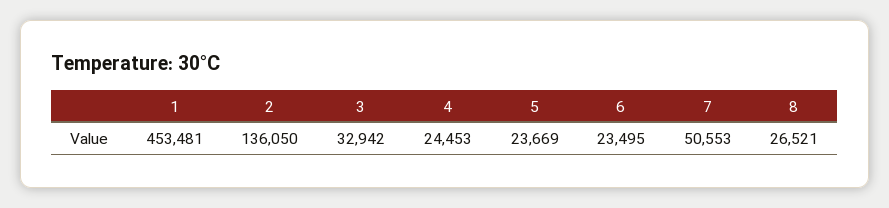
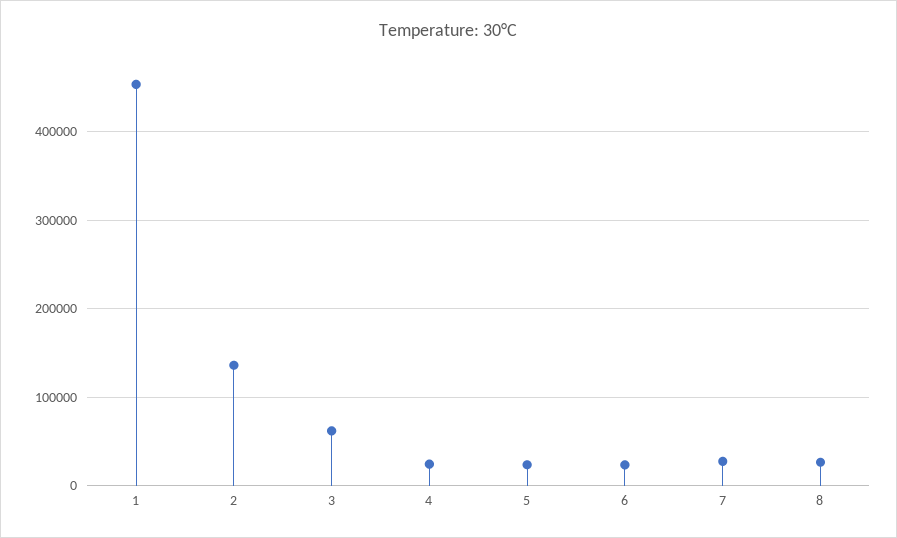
3: 32942 -> 60000
7: 50553 -> 30000

